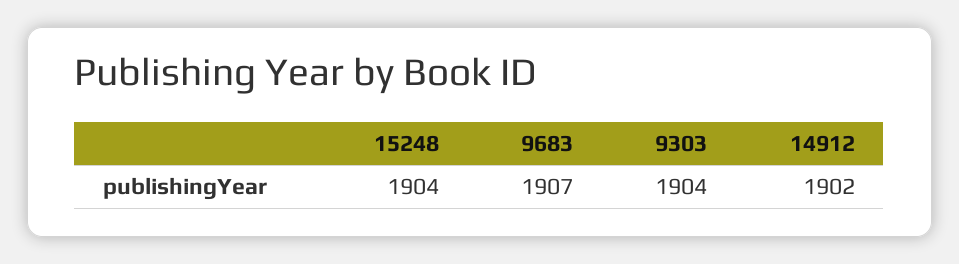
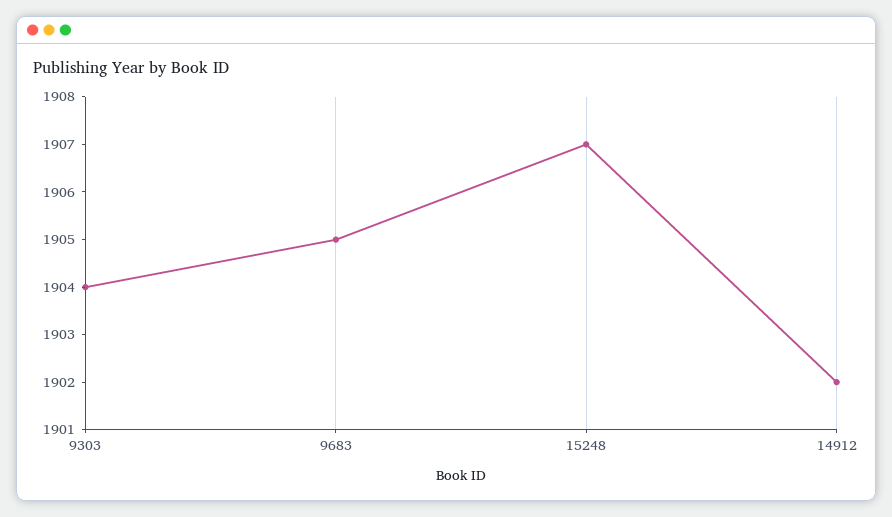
15248: 1904 -> 1907
9683: 1907 -> 1905

